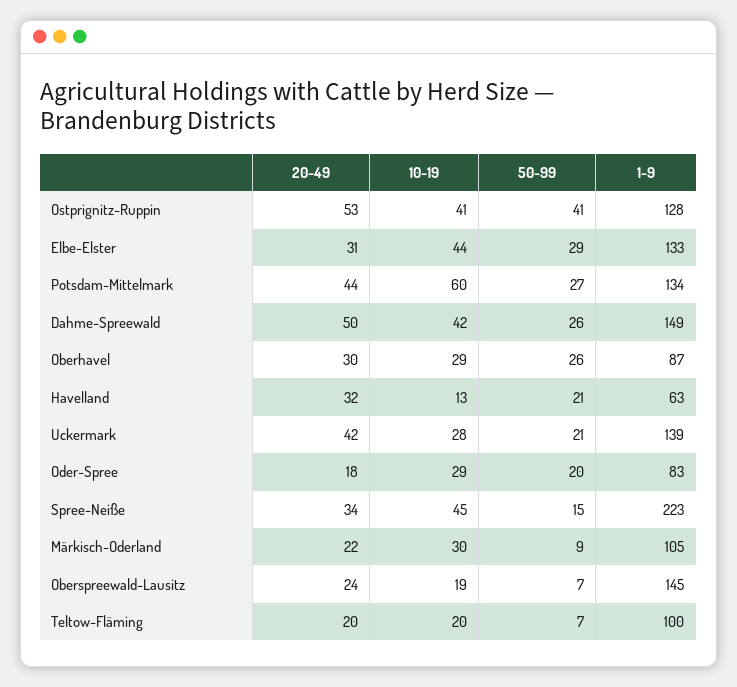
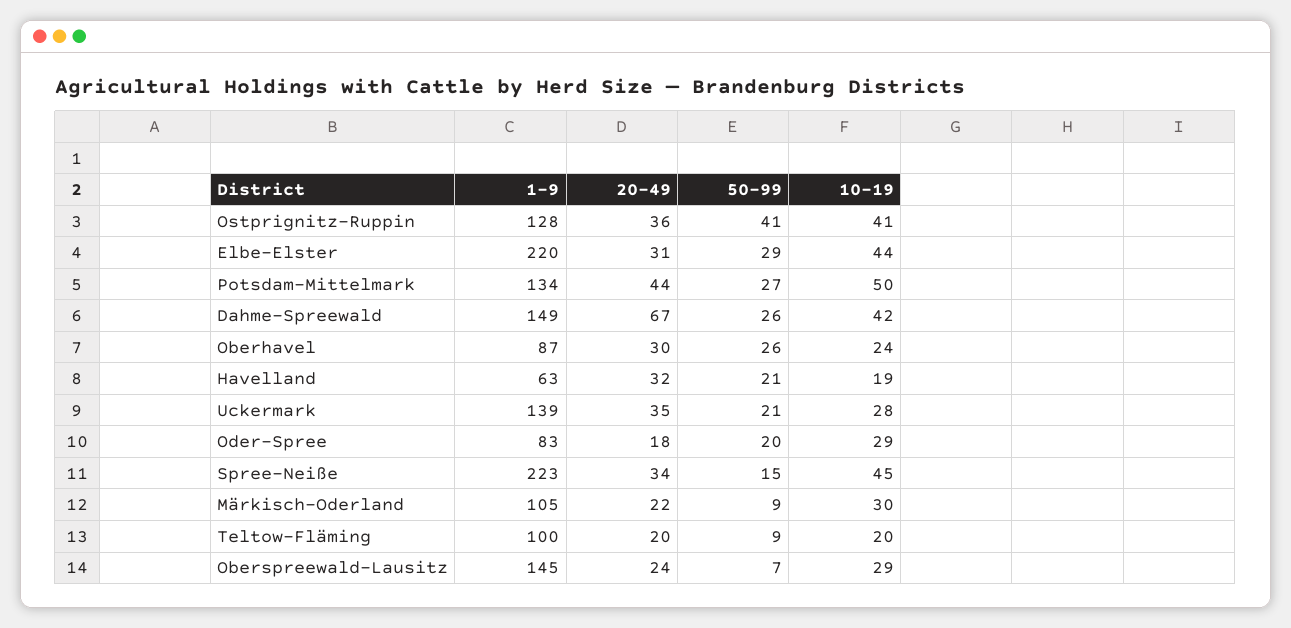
20-49, Ostprignitz-Ruppin: 53 -> 36
1-9, Elbe-Elster: 133 -> 220
10-19, Potsdam-Mittelmark: 60 -> 50
20-49, Dahme-Spreewald: 50 -> 67
10-19, Oberhavel: 29 -> 24
10-19, Havelland: 13 -> 19
20-49, Uckermark: 42 -> 35
10-19, Oberspreewald-Lausitz: 19 -> 29
50-99, Teltow-Fläming: 7 -> 9

